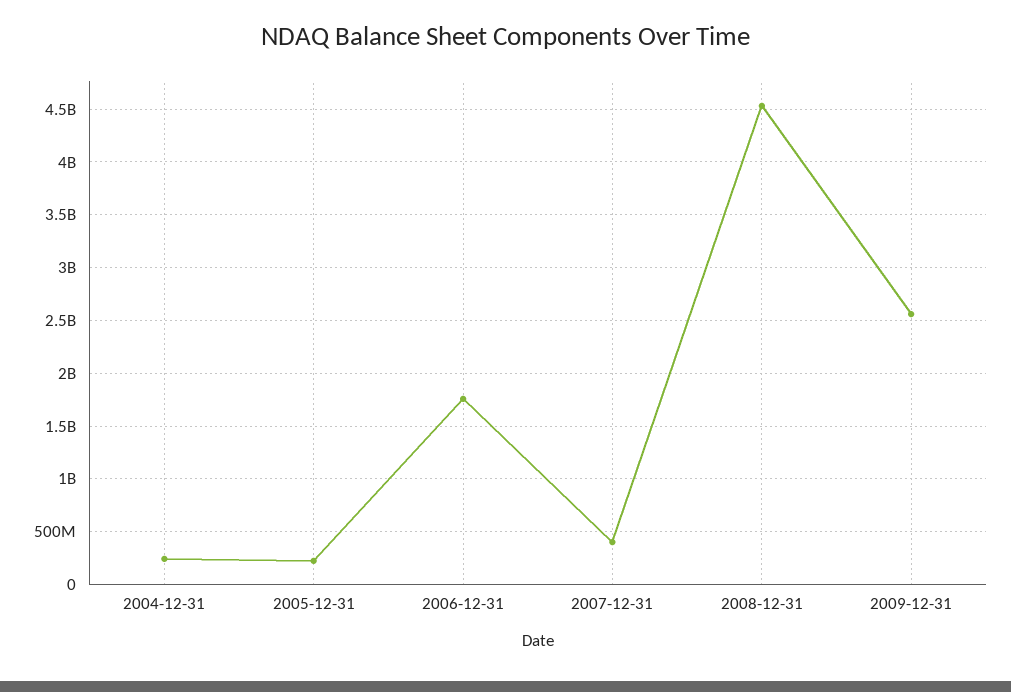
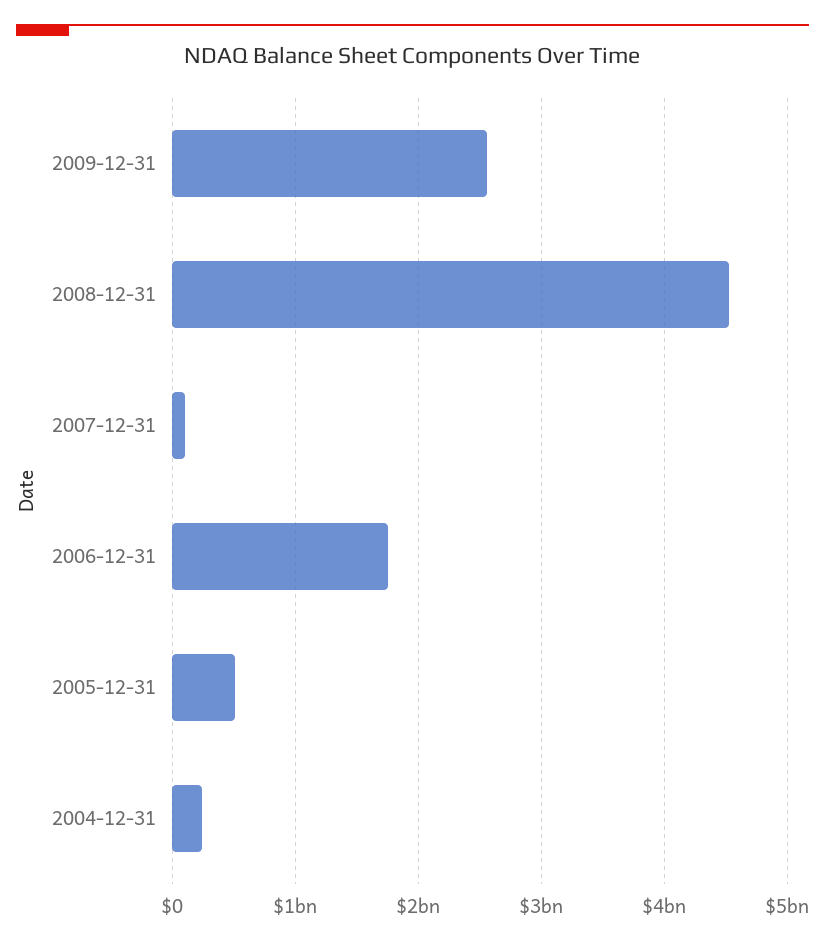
2005-12-31: 200000000 -> 500000000
2007-12-31: 400000000 -> 100000000

